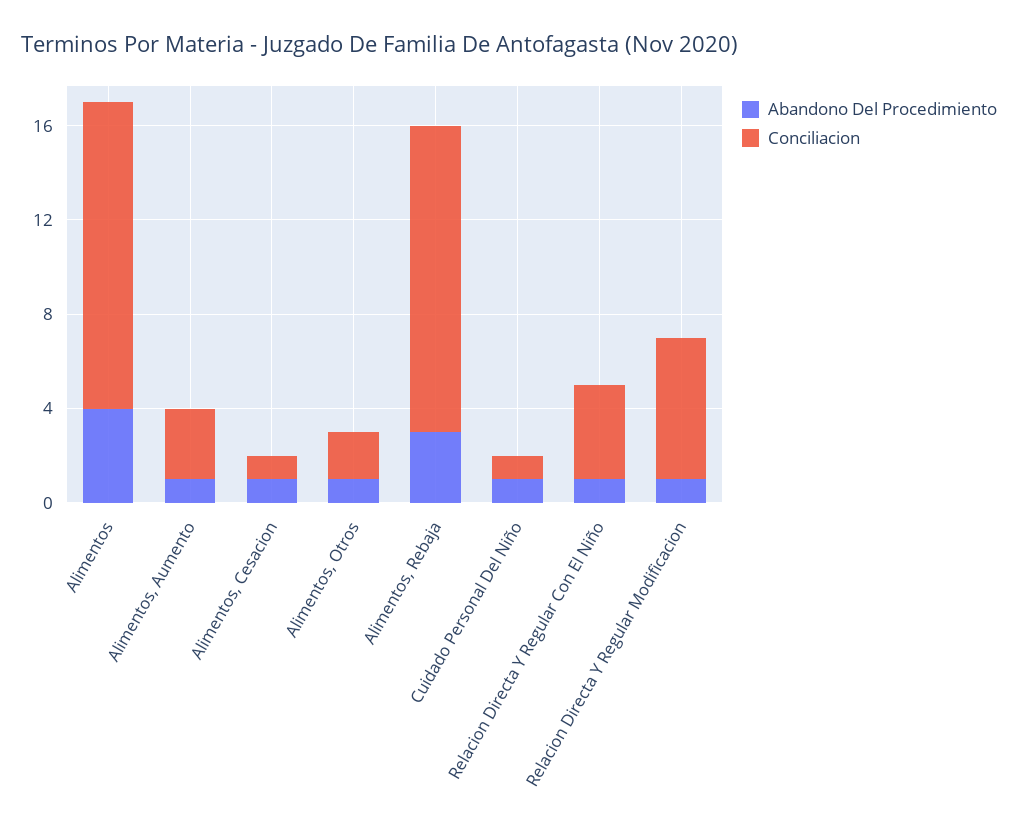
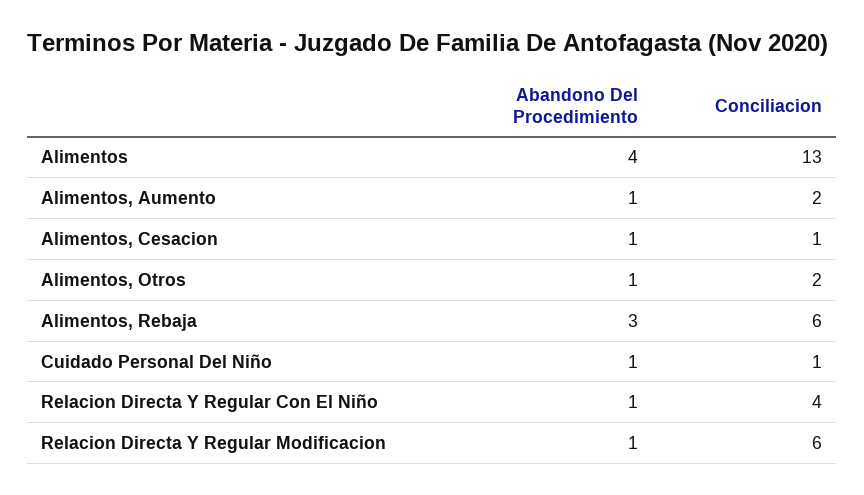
Conciliacion, Alimentos, Aumento: 3 -> 2
Conciliacion, Alimentos, Rebaja: 13 -> 6

